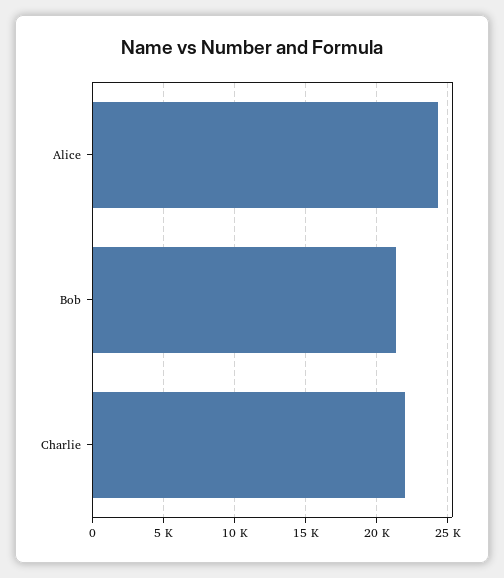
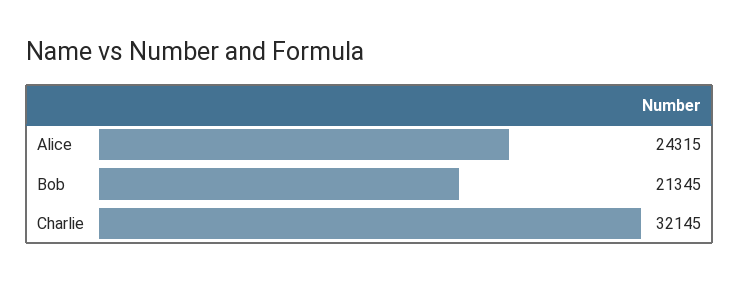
Charlie: 22000 -> 32145

